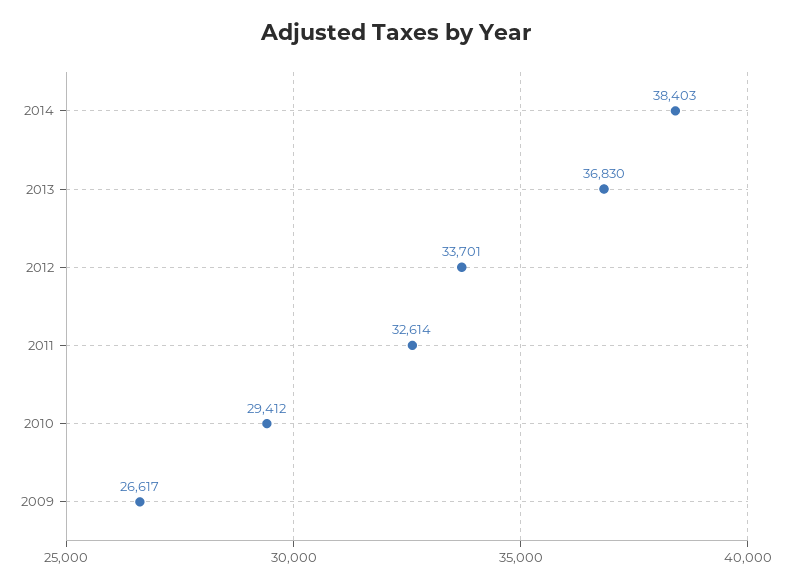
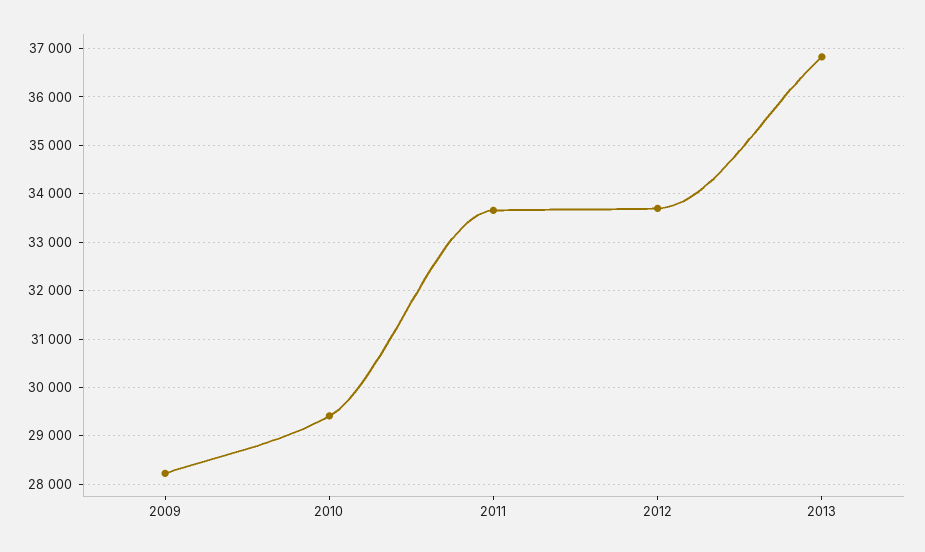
2014: 38403 -> none
2011: 32614 -> 33600
2009: 26617 -> 28200

